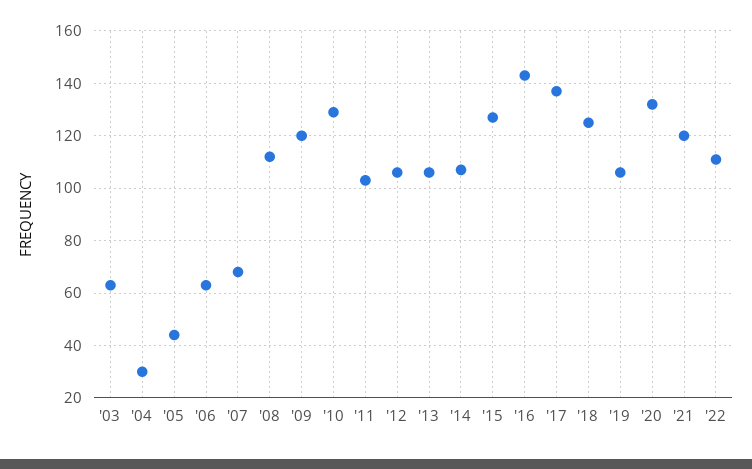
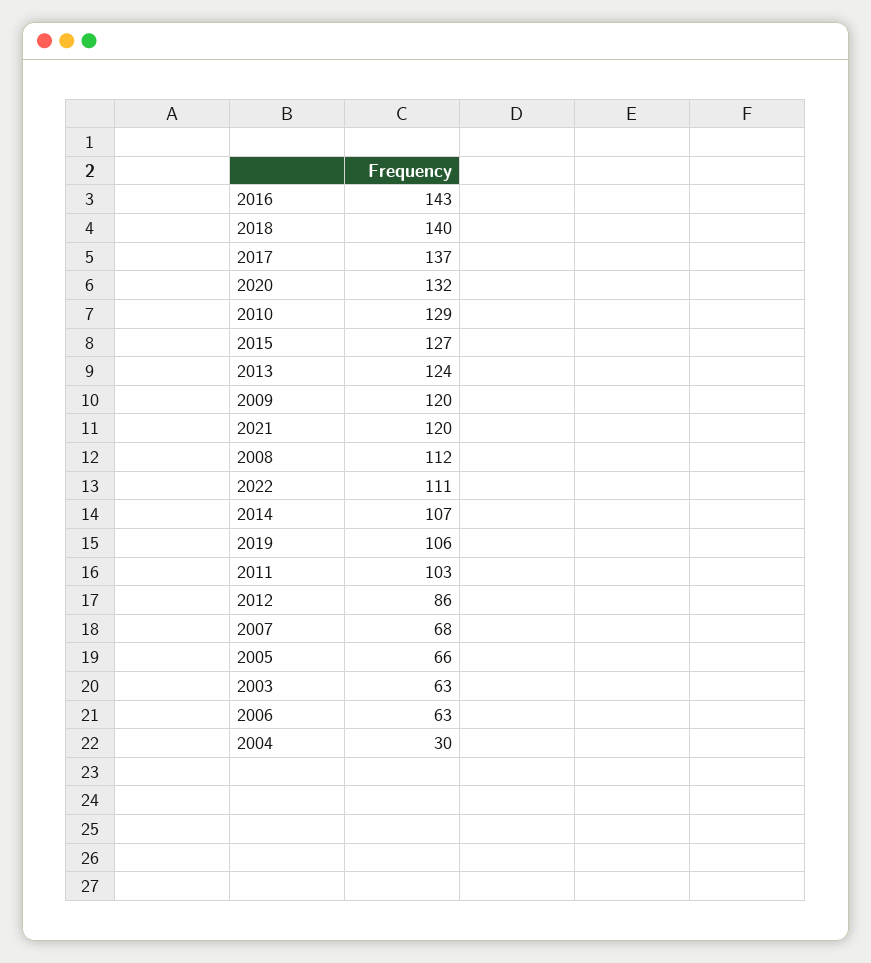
'05: 45 -> 66
'12: 105 -> 86
'13: 105 -> 124
'18: 125 -> 140

